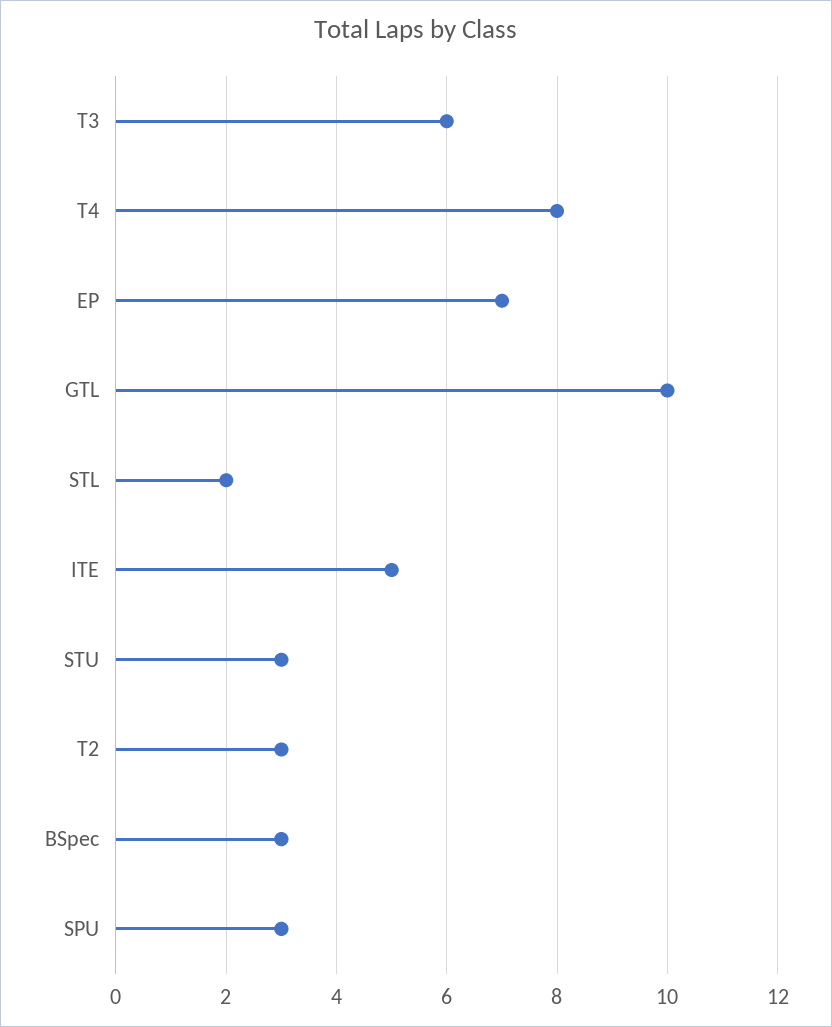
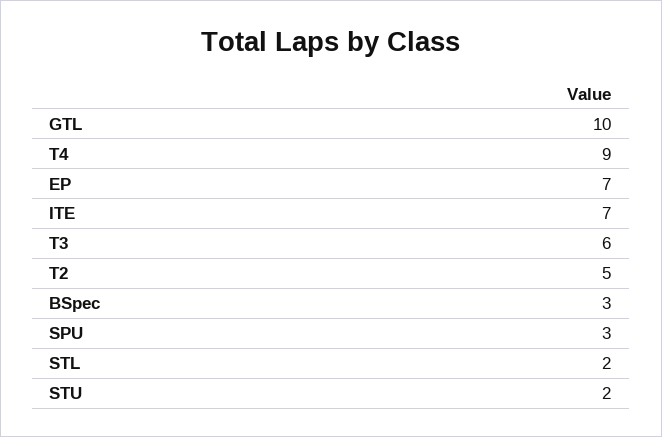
T4: 8 -> 9
ITE: 5 -> 7
STU: 3 -> 2
T2: 3 -> 5

